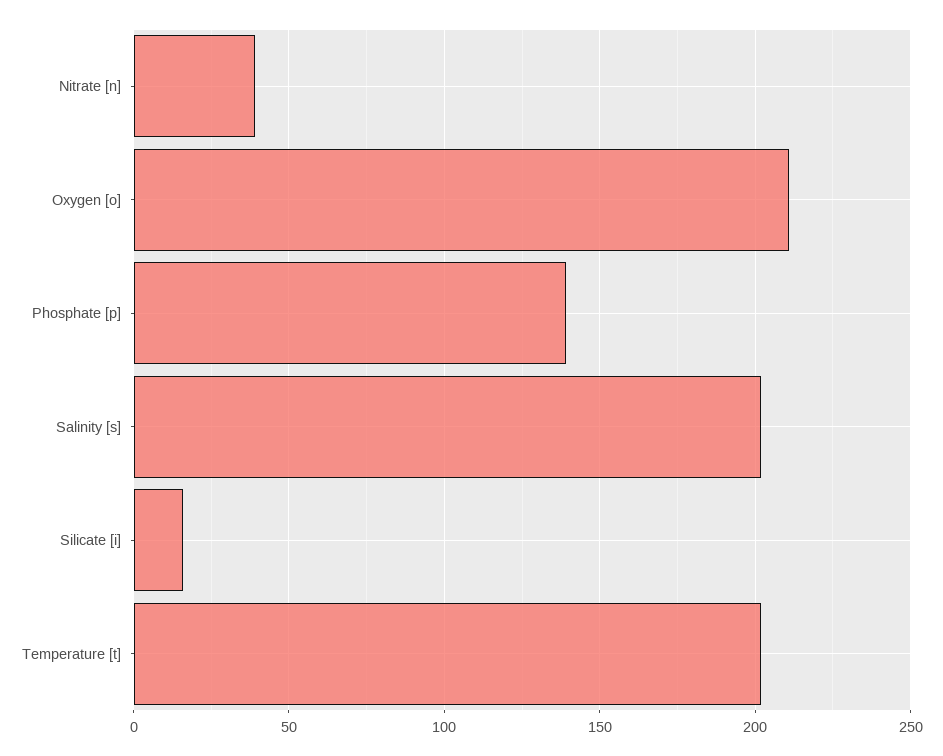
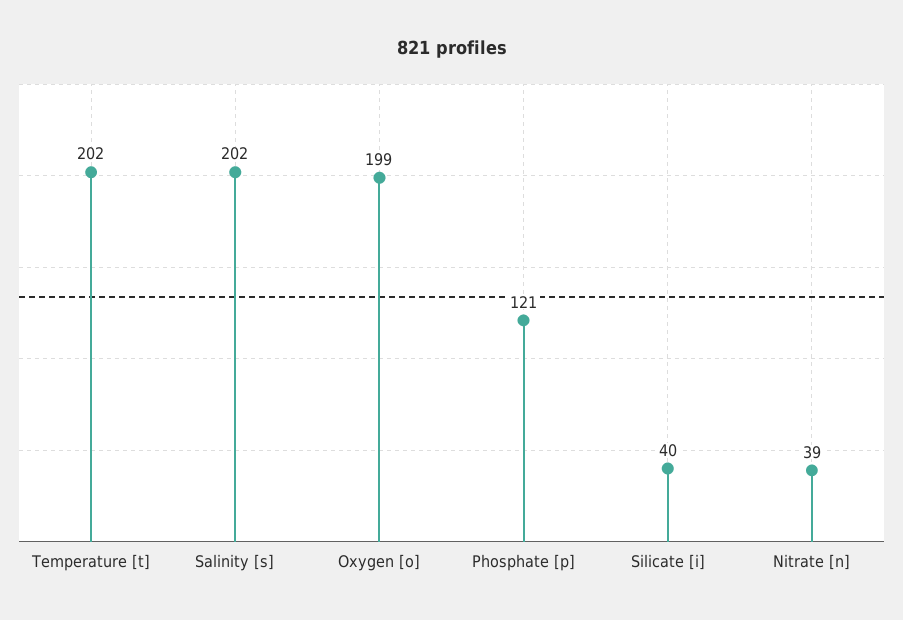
Oxygen [o]: 210 -> 199
Phosphate [p]: 140 -> 121
Silicate [i]: 15 -> 40

